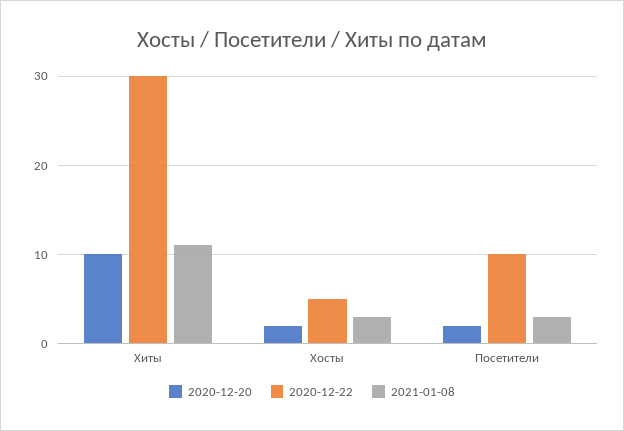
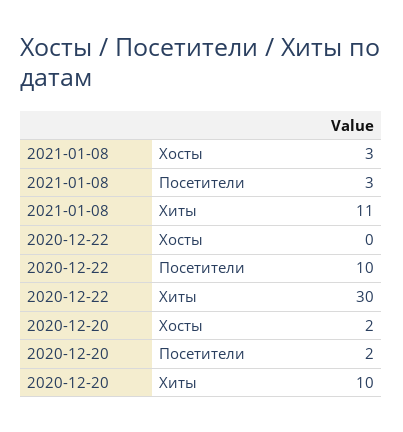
2020-12-22, Хосты: 5 -> 0

